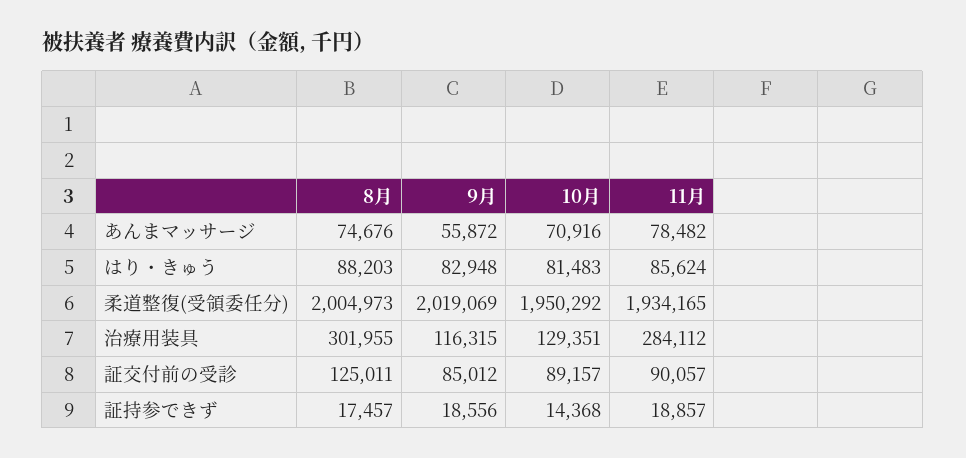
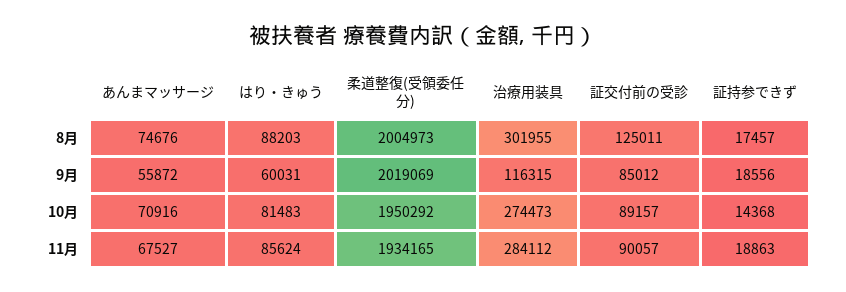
11月, あんまマッサージ: 78482 -> 67527
9月, はり・きゅう: 82948 -> 60031
10月, 治療用装具: 129351 -> 274473
11月, 証持参できず: 18857 -> 18863

